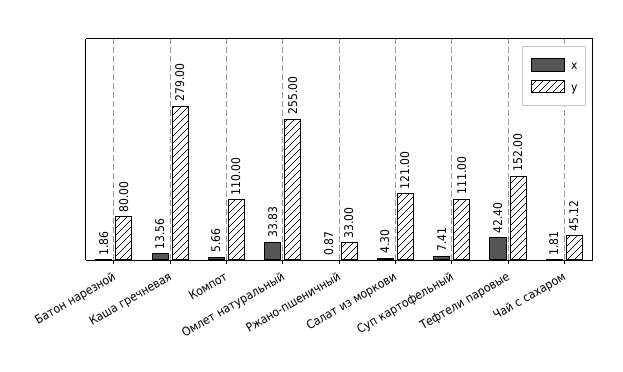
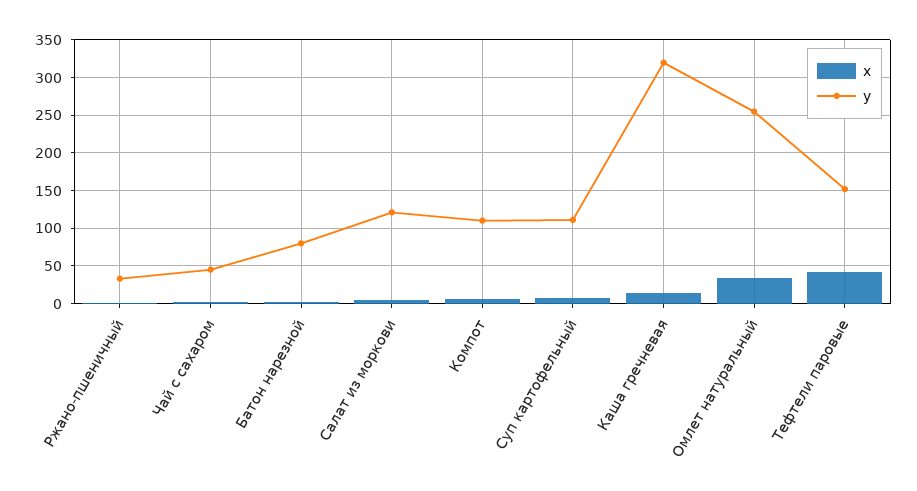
y, Каша гречневая: 279 -> 320

